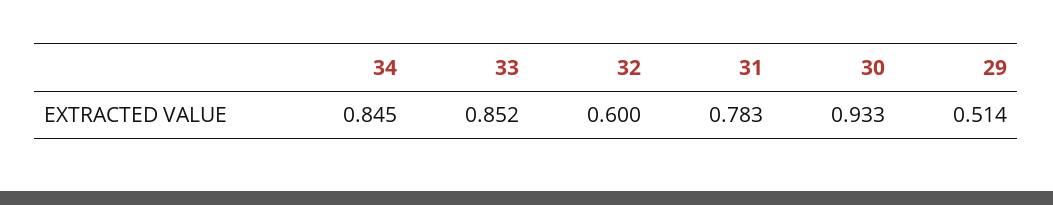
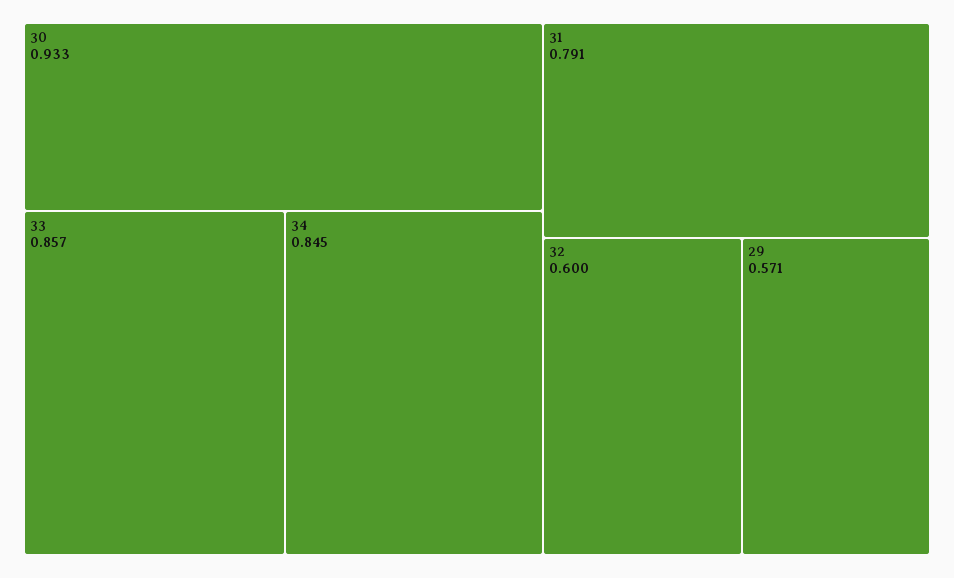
33: 0.852 -> 0.857
31: 0.783 -> 0.791
29: 0.514 -> 0.571

